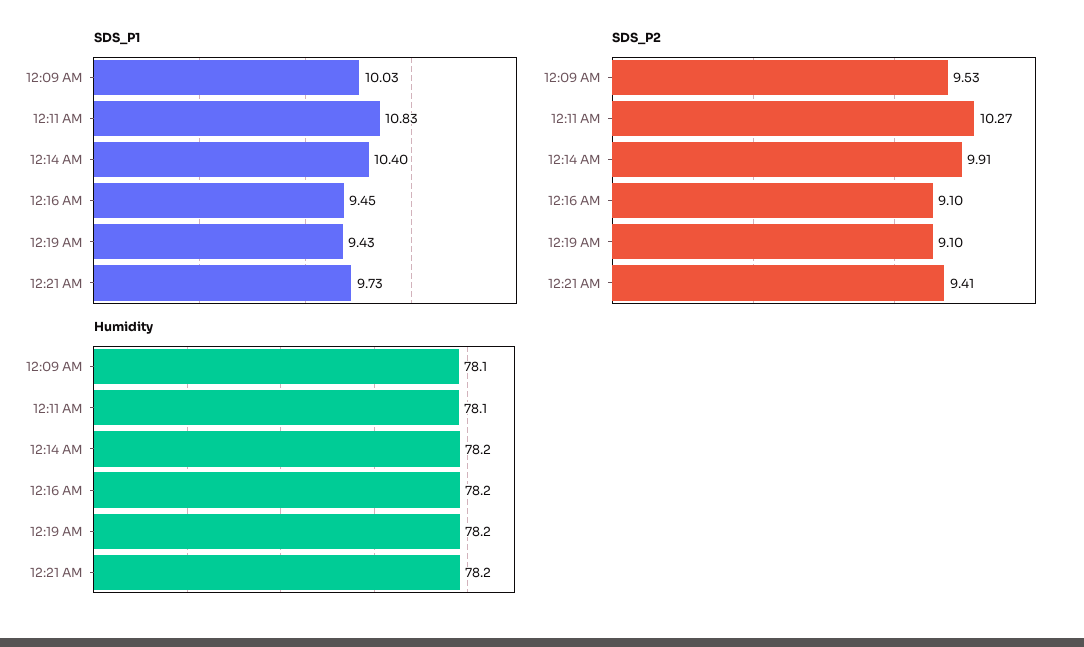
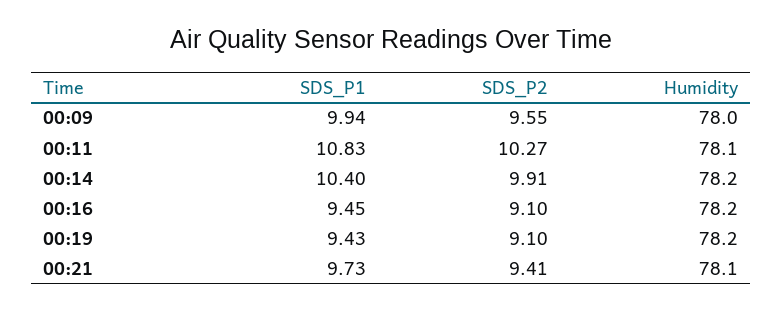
SDS_P1, 12:09 AM: 10.03 -> 9.94
SDS_P2, 12:09 AM: 9.53 -> 9.55
Humidity, 12:09 AM: 78.1 -> 78
Humidity, 12:21 AM: 78.2 -> 78.1

